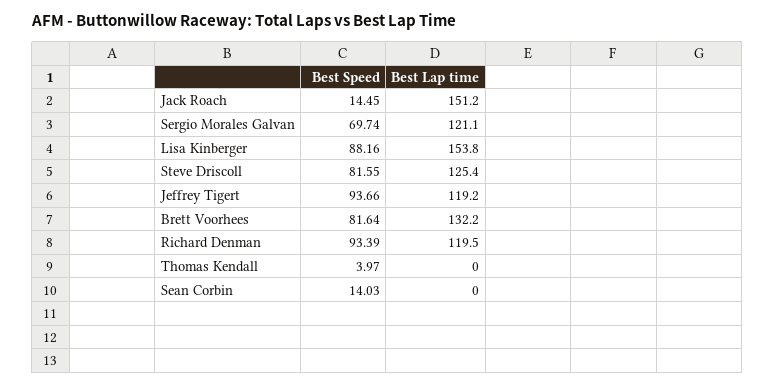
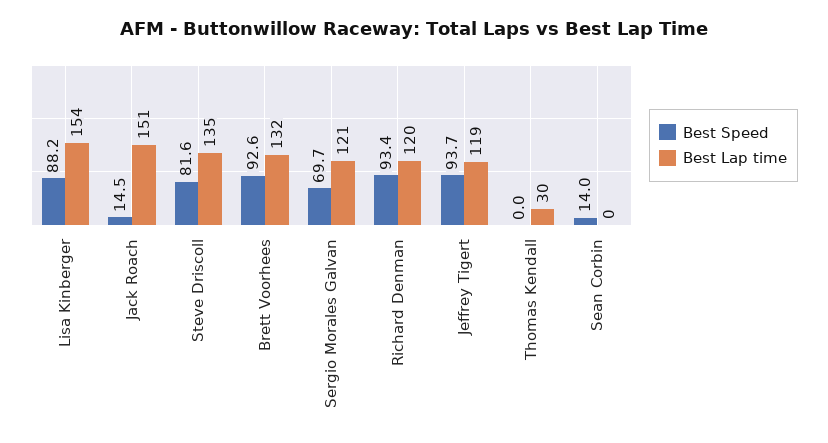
Best Lap time, Steve Driscoll: 125.4 -> 135
Best Speed, Brett Voorhees: 81.64 -> 92.6
Best Speed, Thomas Kendall: 3.97 -> 0
Best Lap time, Thomas Kendall: 0 -> 30

